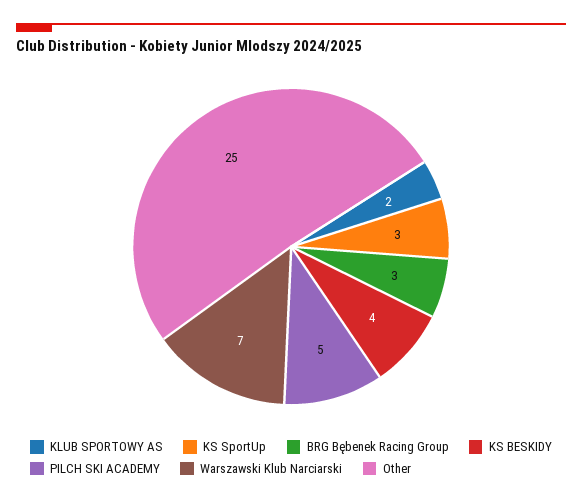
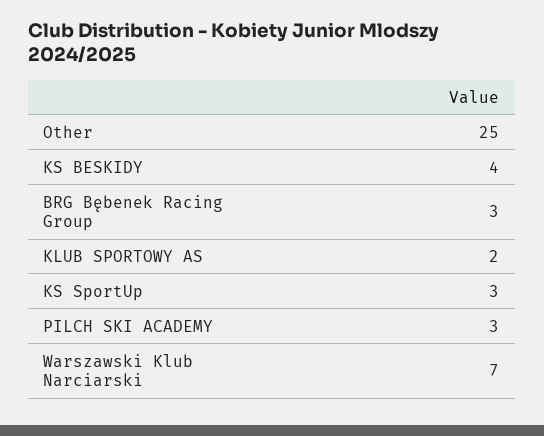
PILCH SKI ACADEMY: 5 -> 3

